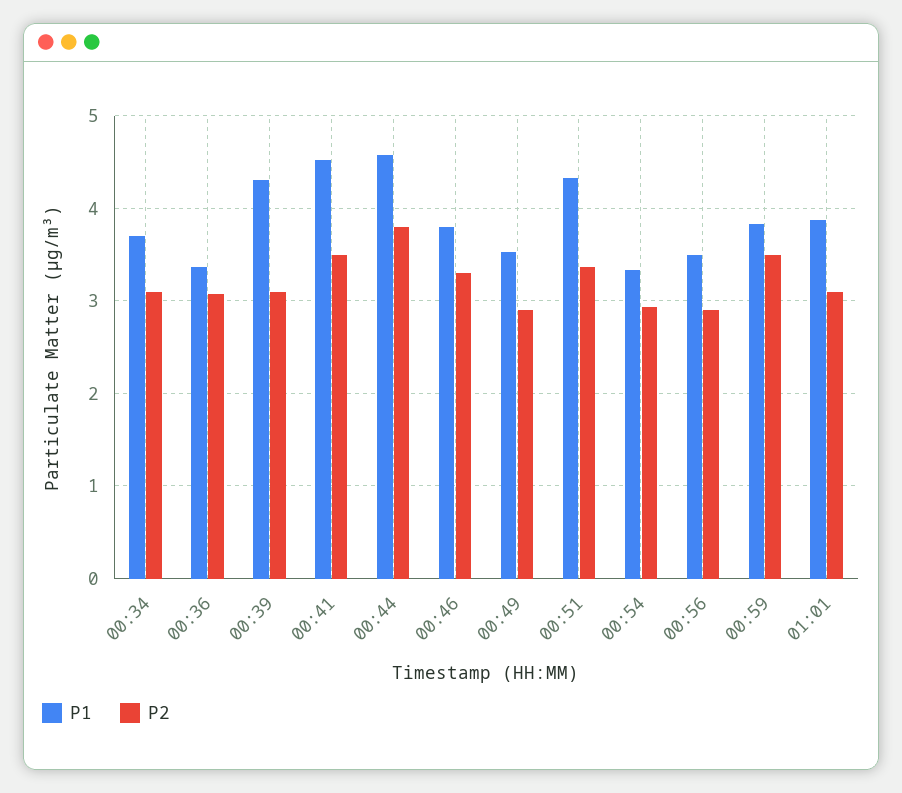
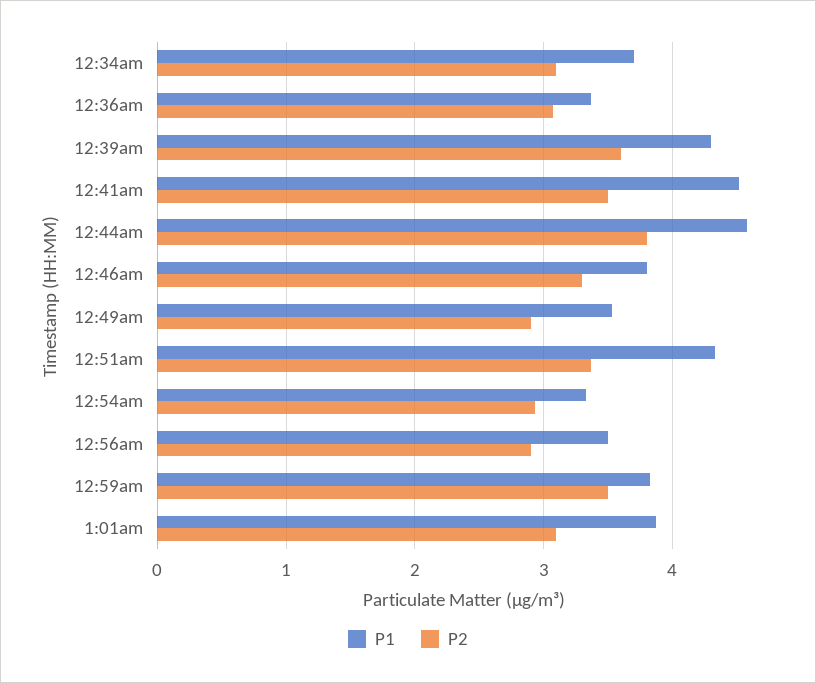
P2, 00:39: 3.1 -> 3.6

